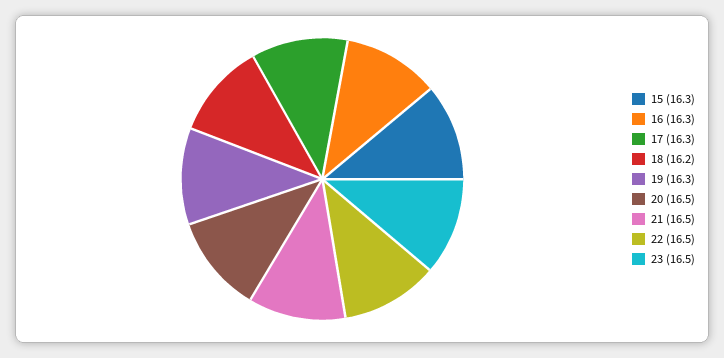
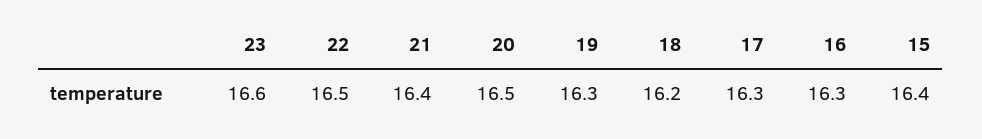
15: 16.3 -> 16.4
21: 16.5 -> 16.4
23: 16.5 -> 16.6

